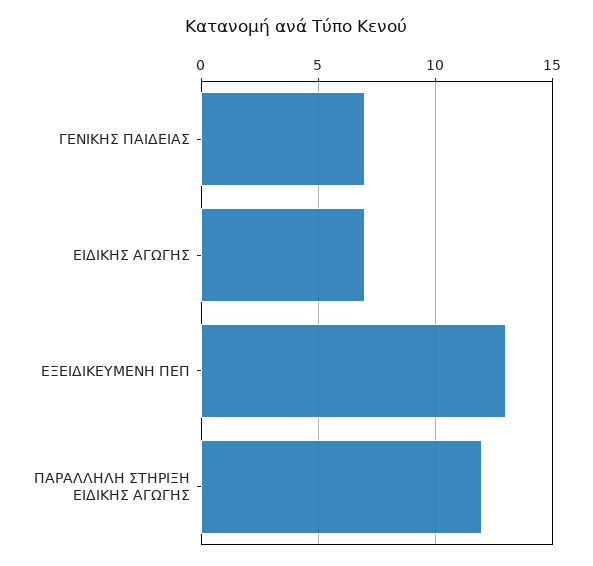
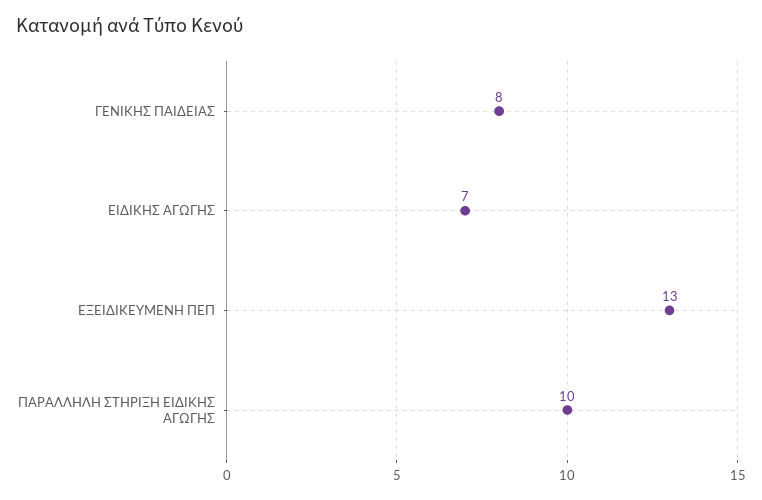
ΓΕΝΙΚΗΣ ΠΑΙΔΕΙΑΣ: 7 -> 8
ΠΑΡΑΛΛΗΛΗ ΣΤΗΡΙΞΗ ΕΙΔΙΚΗΣ ΑΓΩΓΗΣ: 12 -> 10

